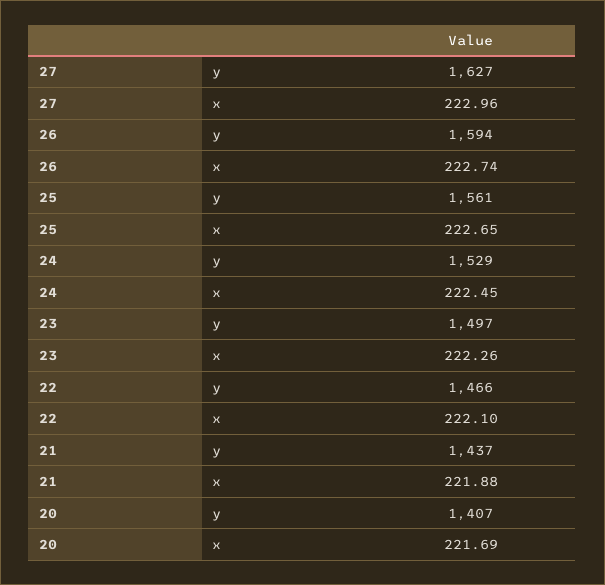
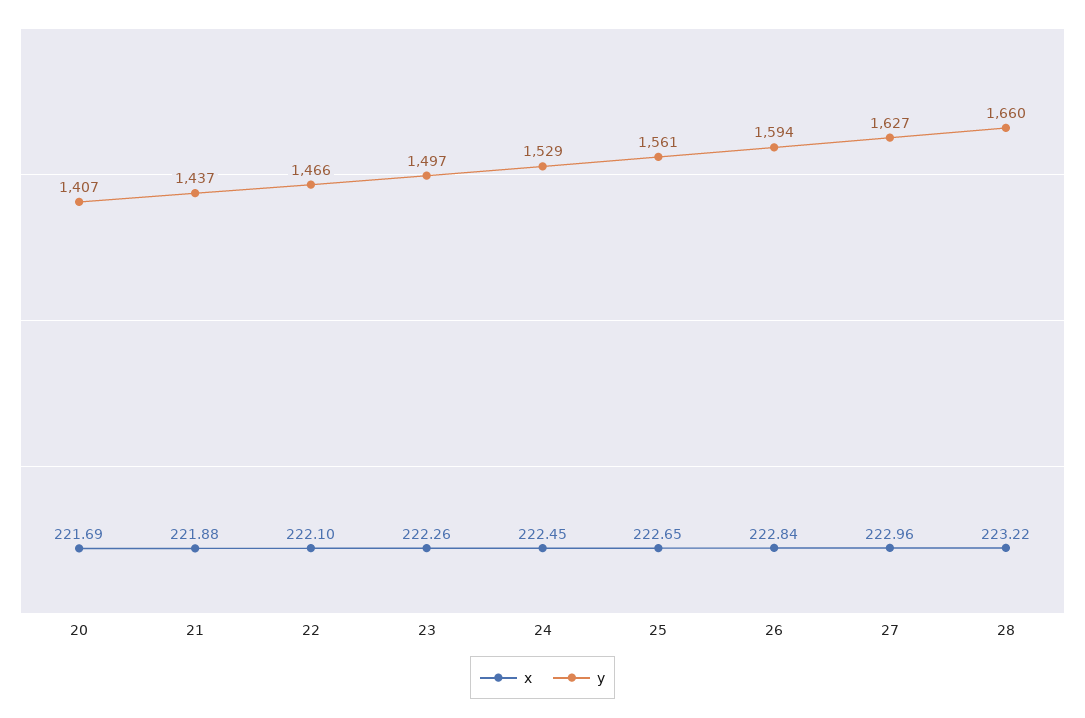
x, 26: 222.74 -> 222.84
x, 28: none -> 223.22
y, 28: none -> 1660

